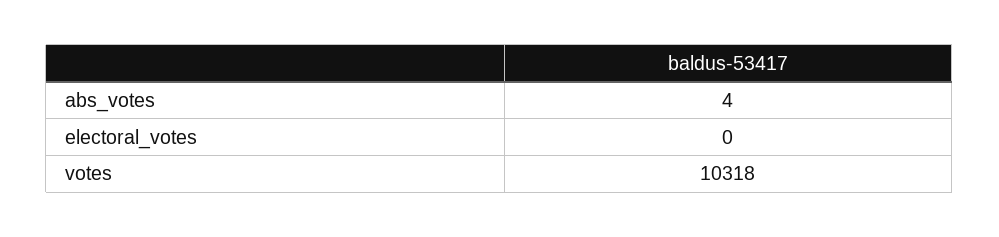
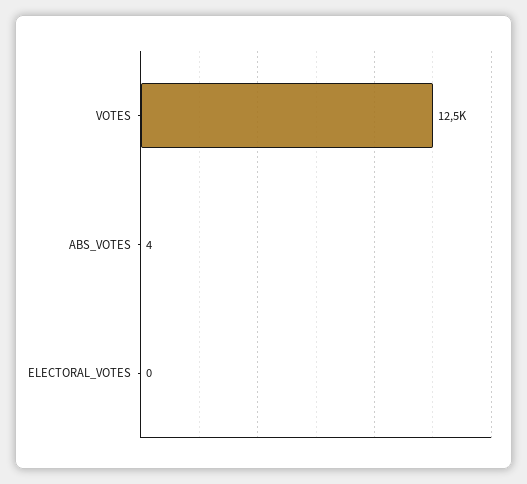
votes: 10318 -> 12500

